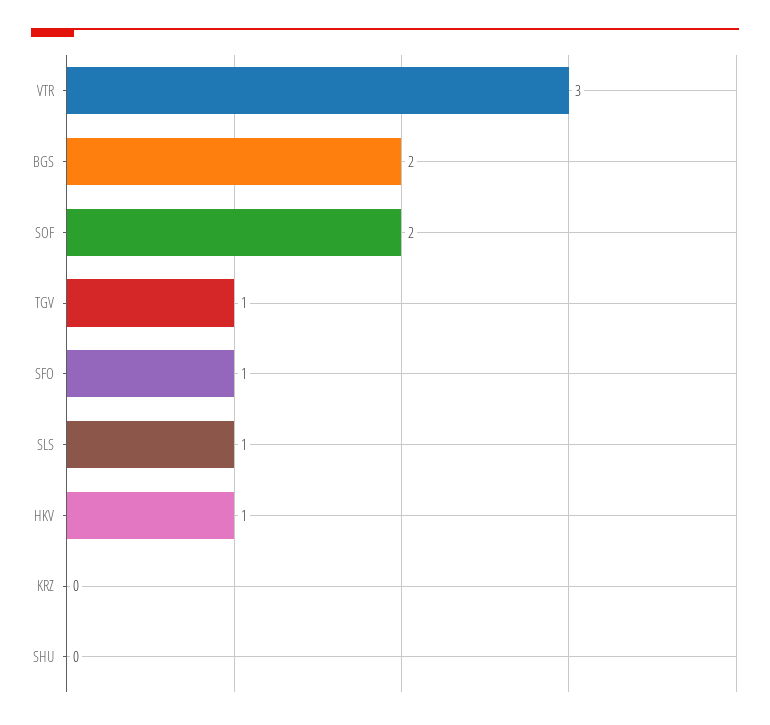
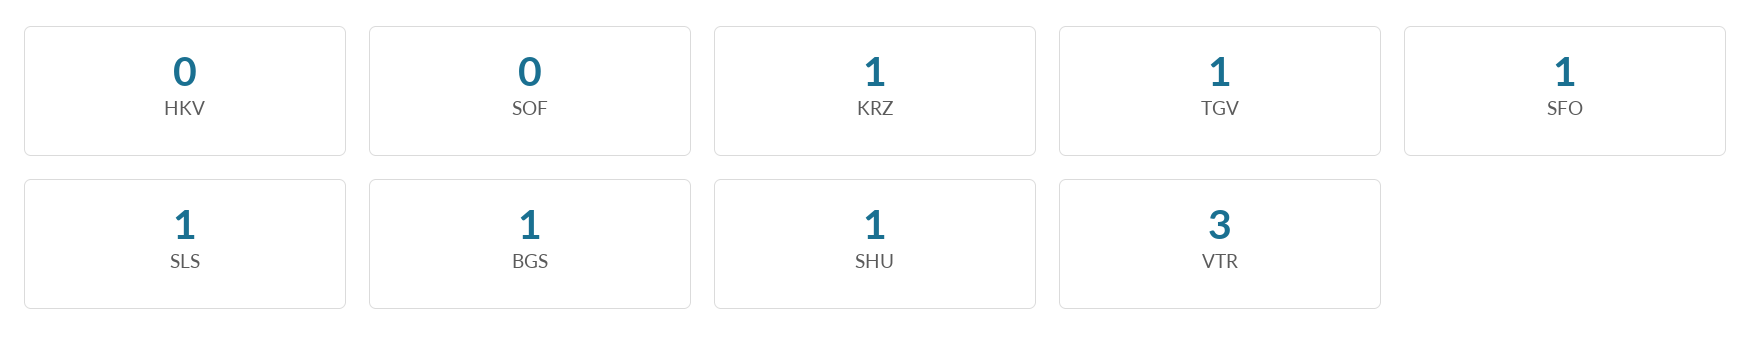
BGS: 2 -> 1
SOF: 2 -> 0
HKV: 1 -> 0
KRZ: 0 -> 1
SHU: 0 -> 1

